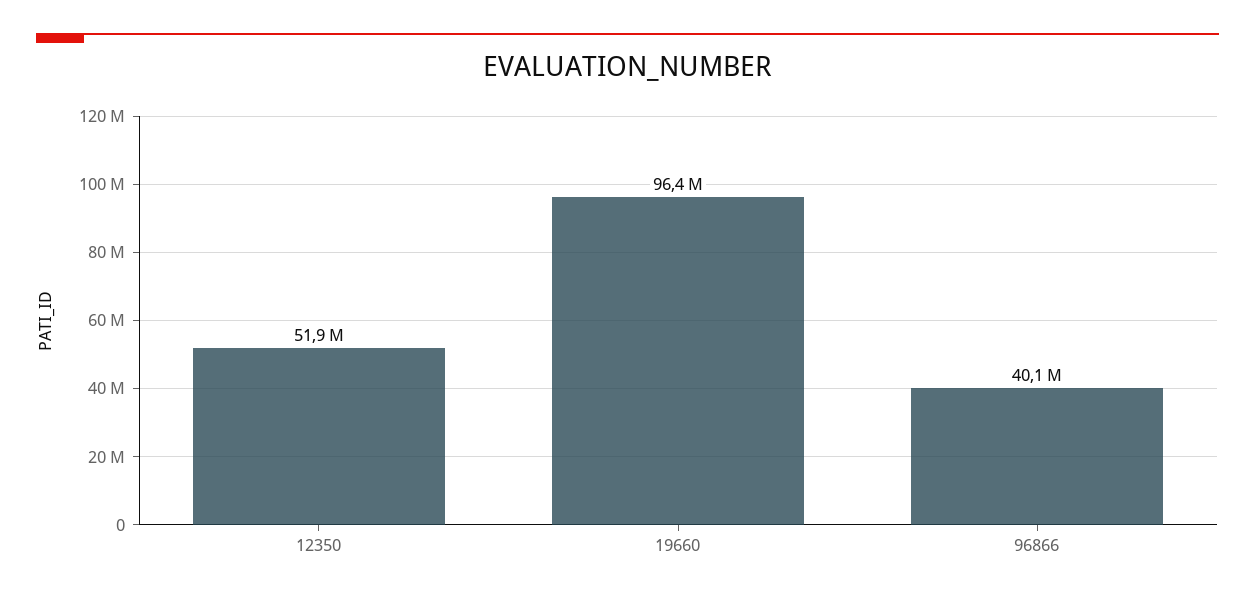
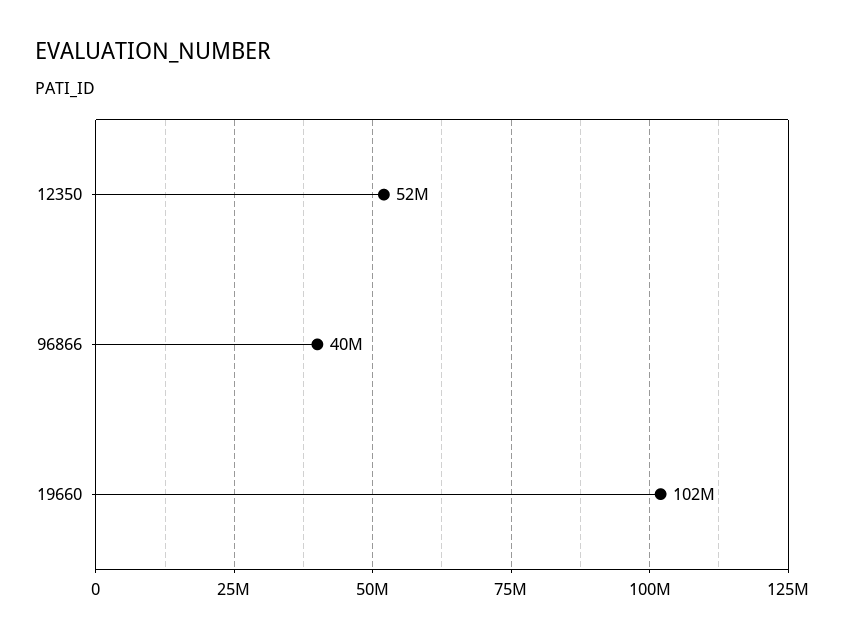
19660: 96400000 -> 102000000

